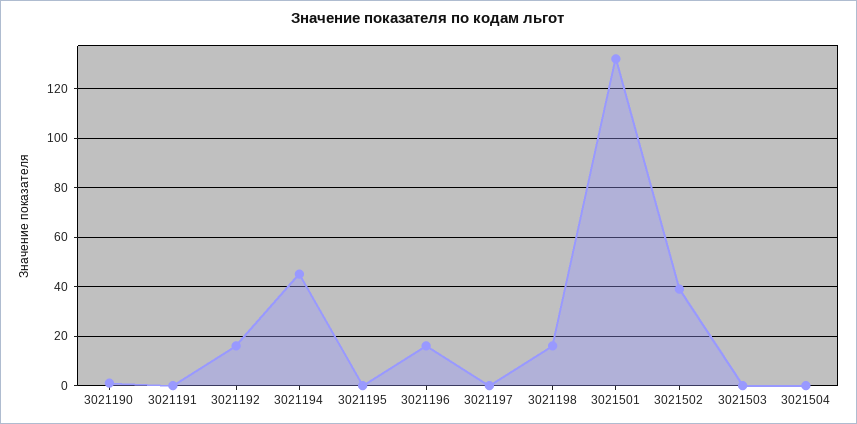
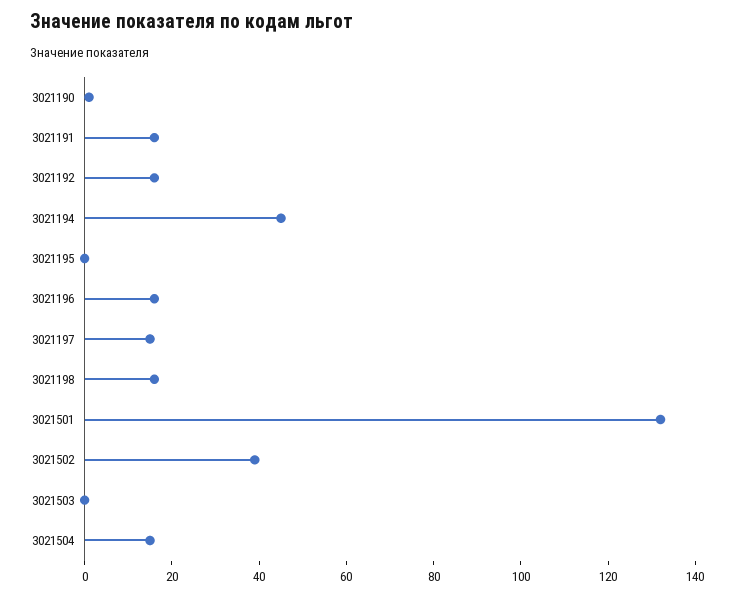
3021191: 0 -> 15
3021197: 0 -> 15
3021504: 0 -> 15

